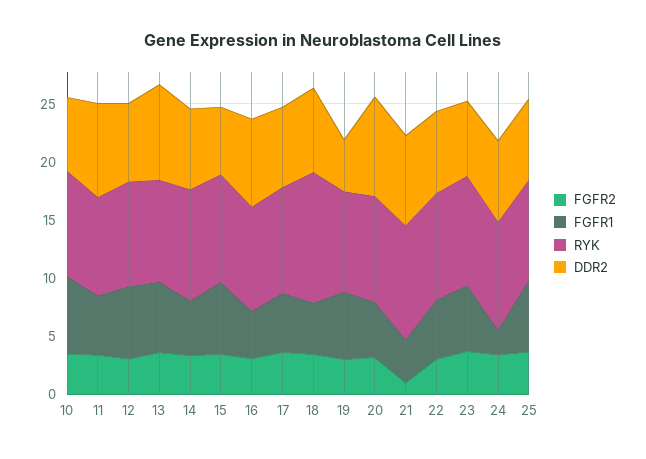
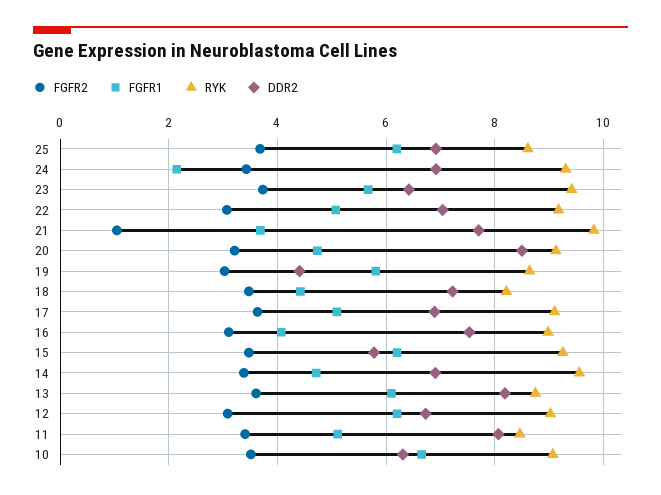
RYK, 18: 11 -> 8.2

